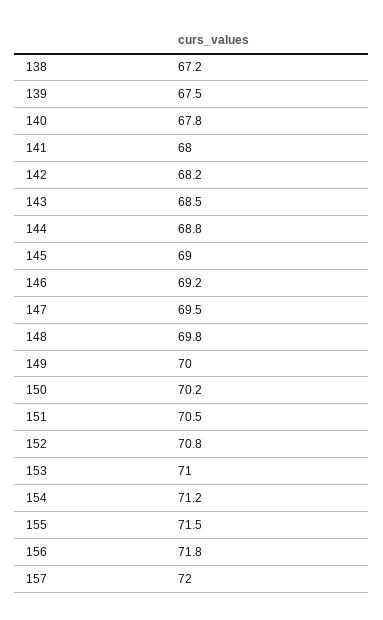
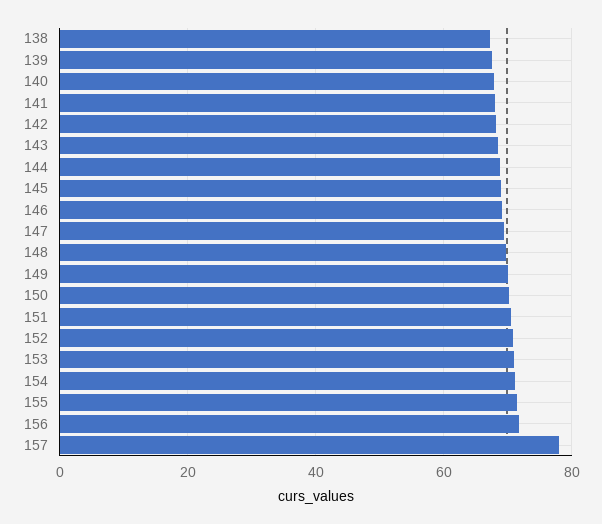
157: 72 -> 78

